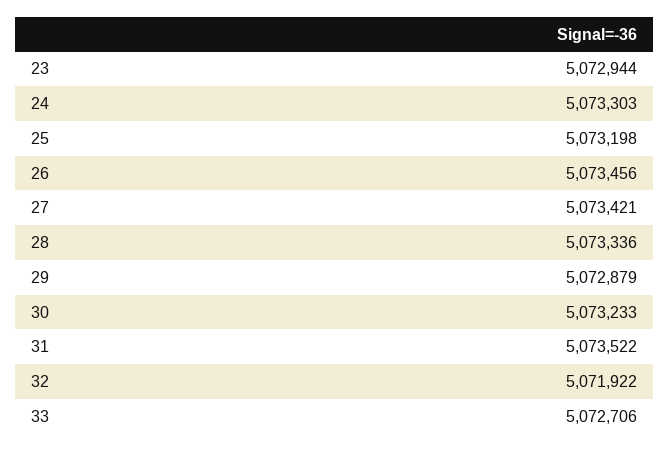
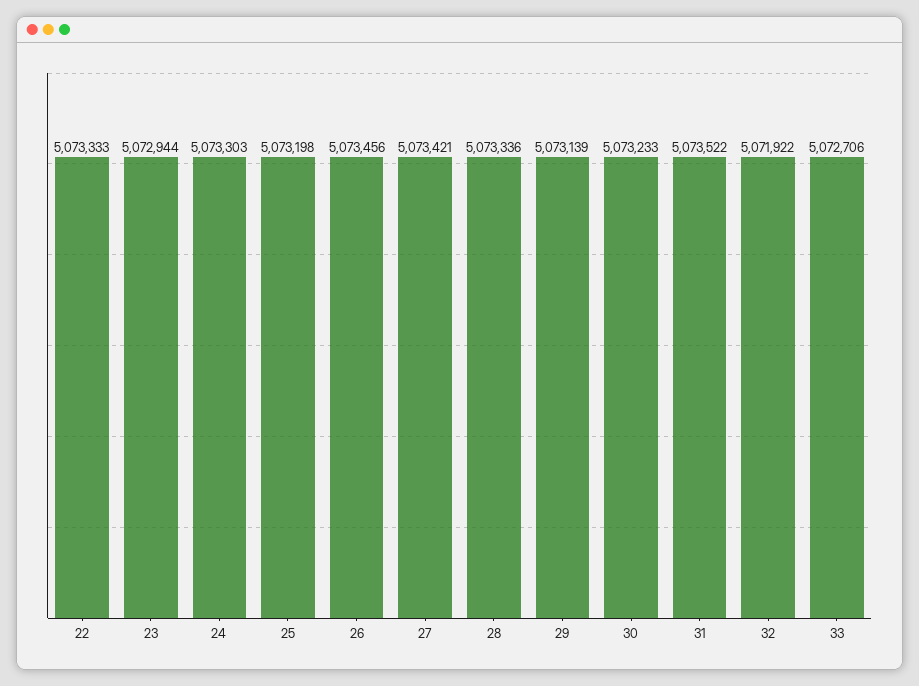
29: 5072879 -> 5073139
22: none -> 5073333

